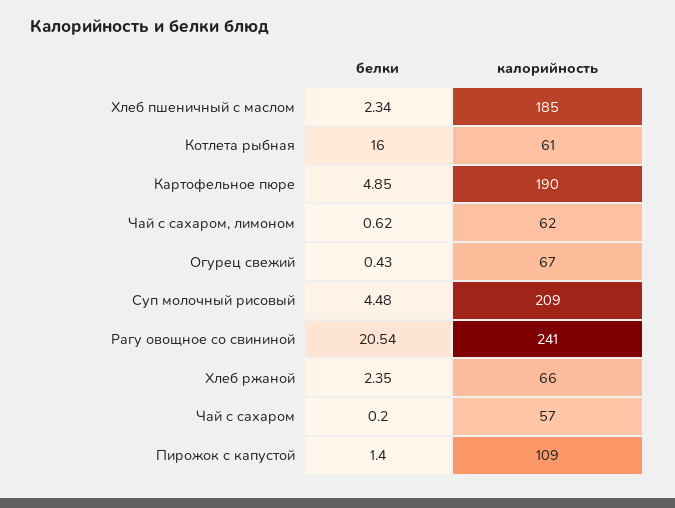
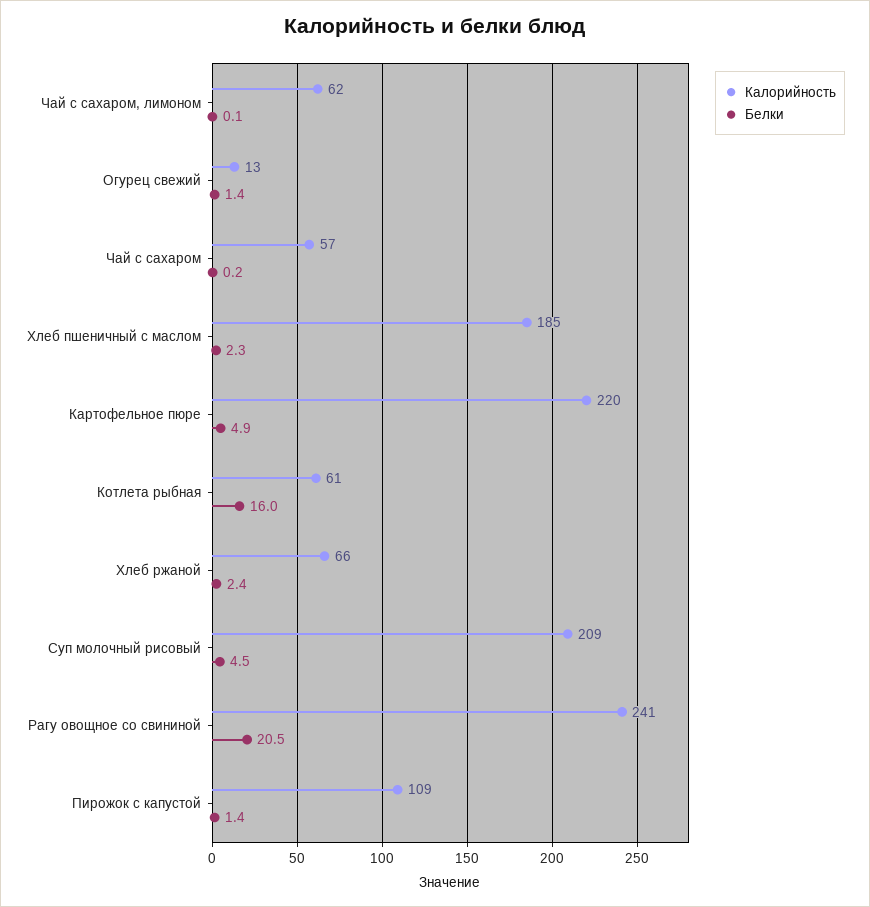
калорийность, Картофельное пюре: 190 -> 220
белки, Чай с сахаром, лимоном: 0.62 -> 0.1
белки, Огурец свежий: 0.43 -> 1.4
калорийность, Огурец свежий: 67 -> 13

